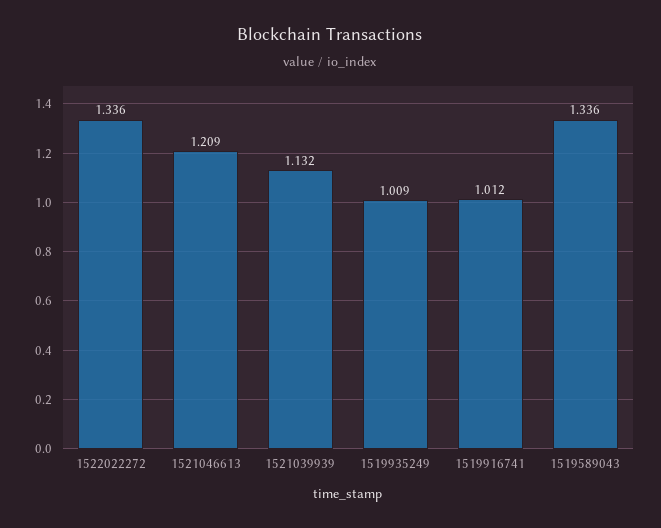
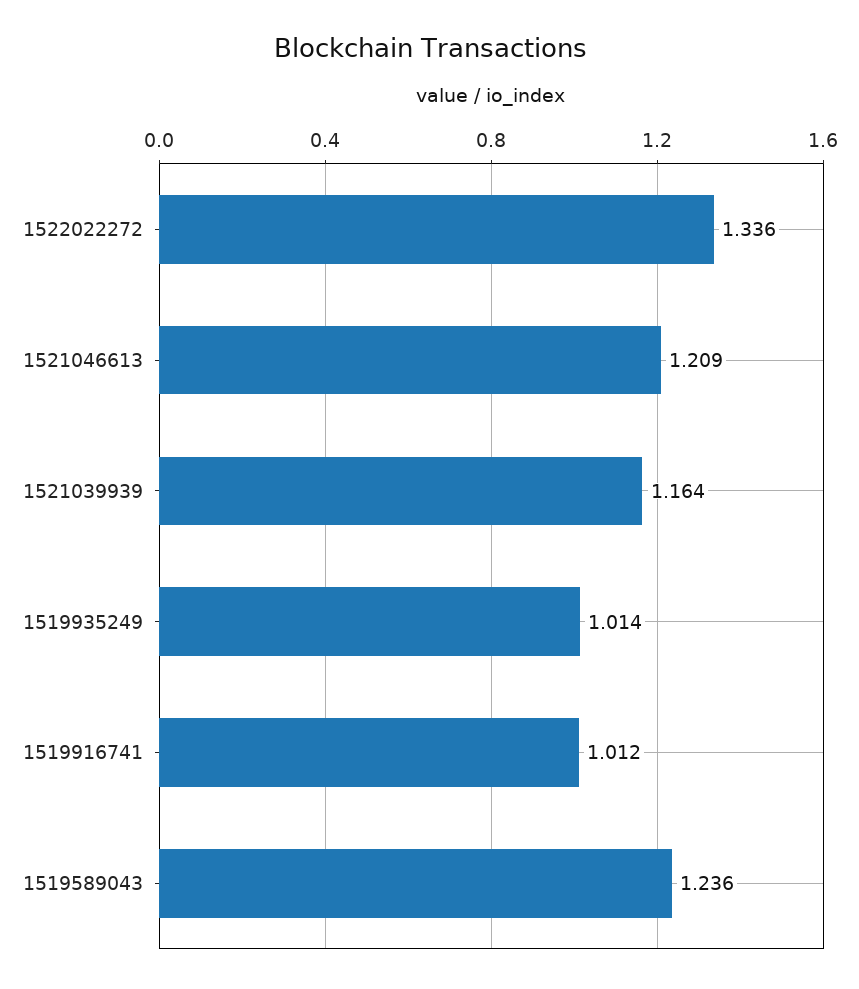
1521039939: 1.132 -> 1.164
1519935249: 1.009 -> 1.014
1519589043: 1.336 -> 1.236

